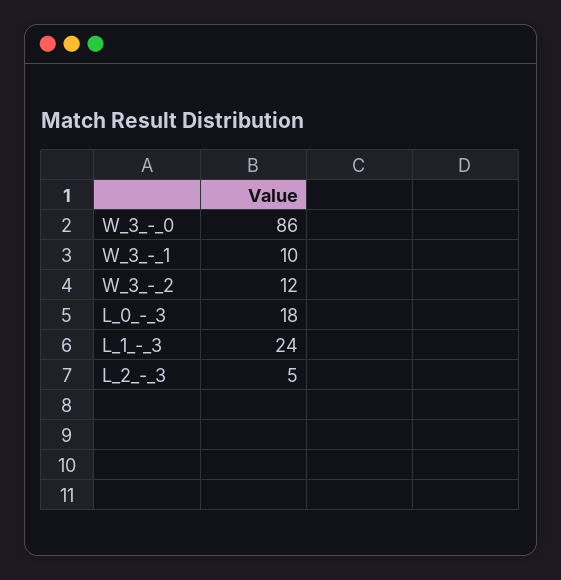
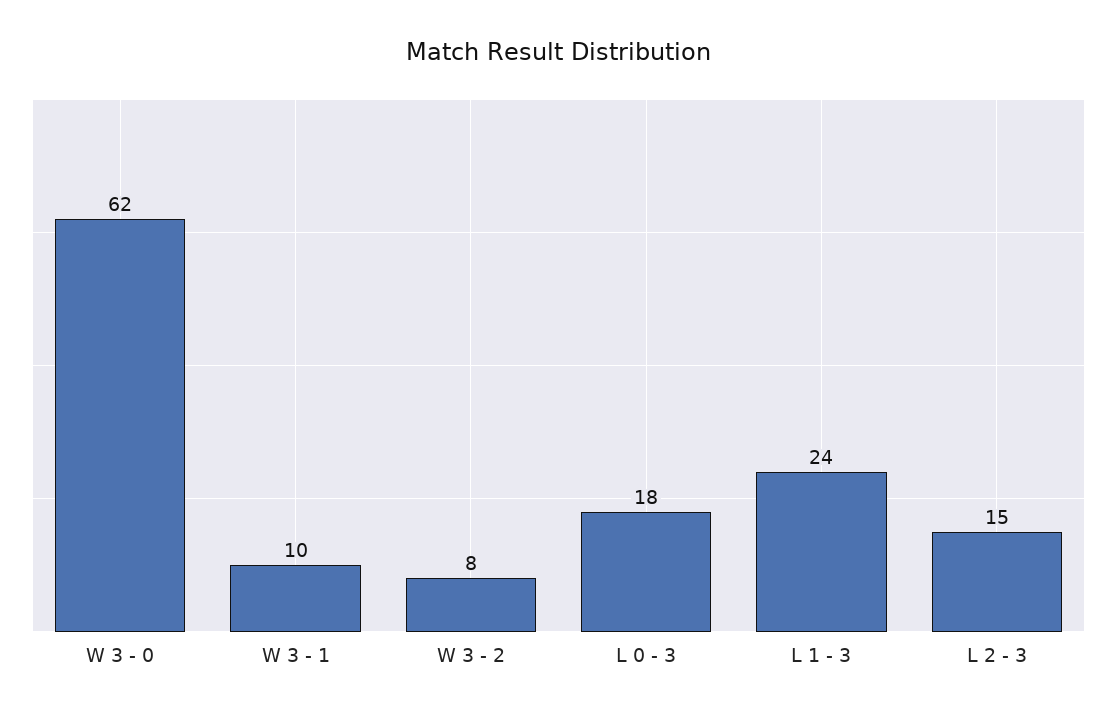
W_3_-_0: 86 -> 62
W_3_-_2: 12 -> 8
L_2_-_3: 5 -> 15

